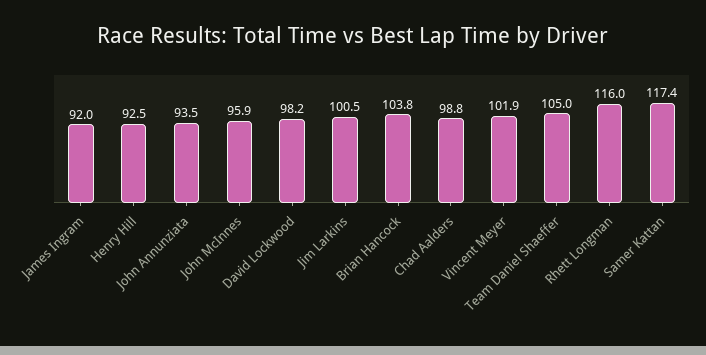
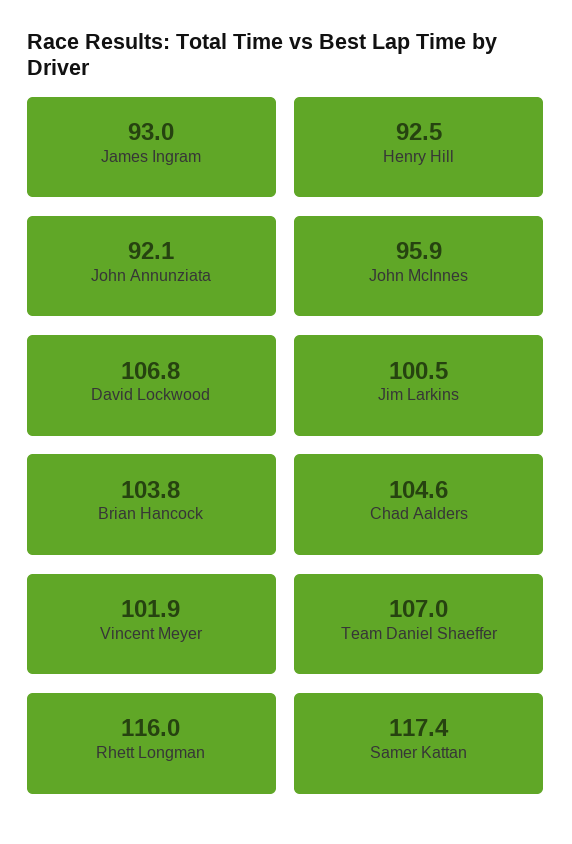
James Ingram: 92 -> 93
John Annunziata: 93.5 -> 92.1
David Lockwood: 98.2 -> 106.8
Chad Aalders: 98.8 -> 104.6
Team Daniel Shaeffer: 105 -> 107

